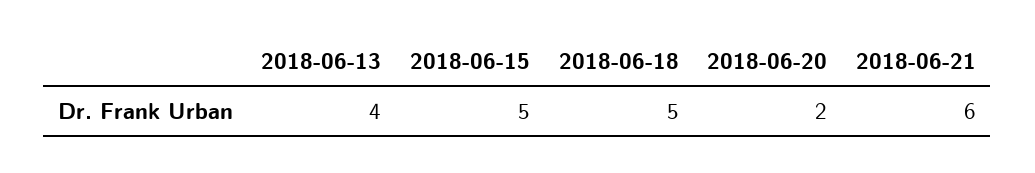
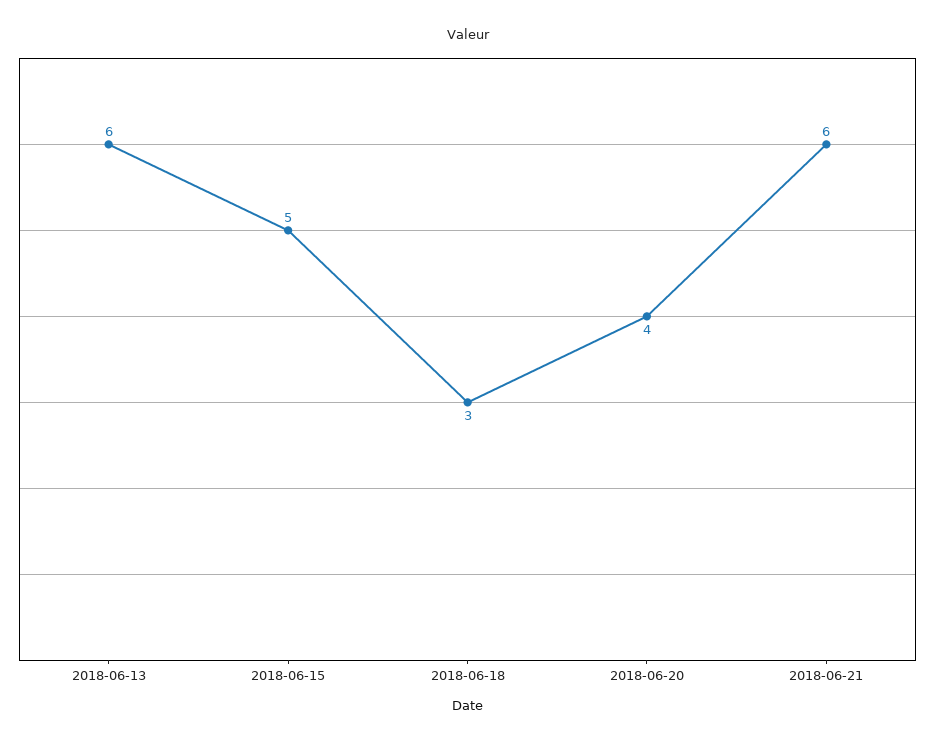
2018-06-13: 4 -> 6
2018-06-18: 5 -> 3
2018-06-20: 2 -> 4

